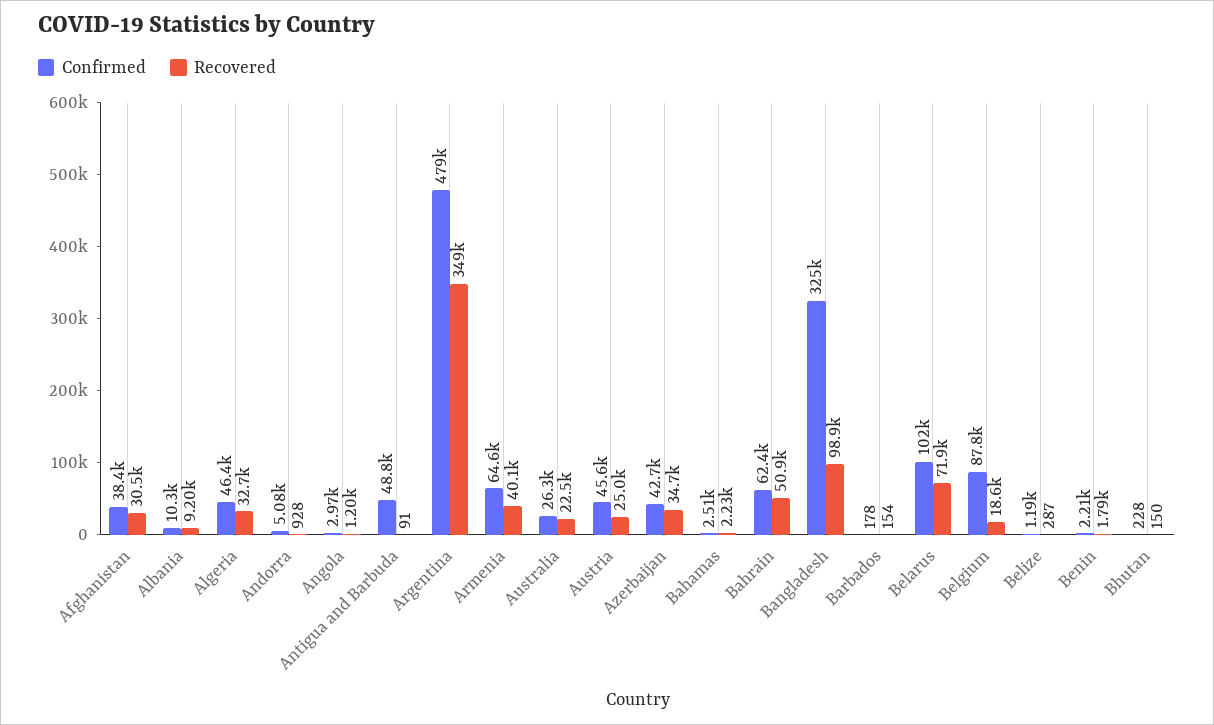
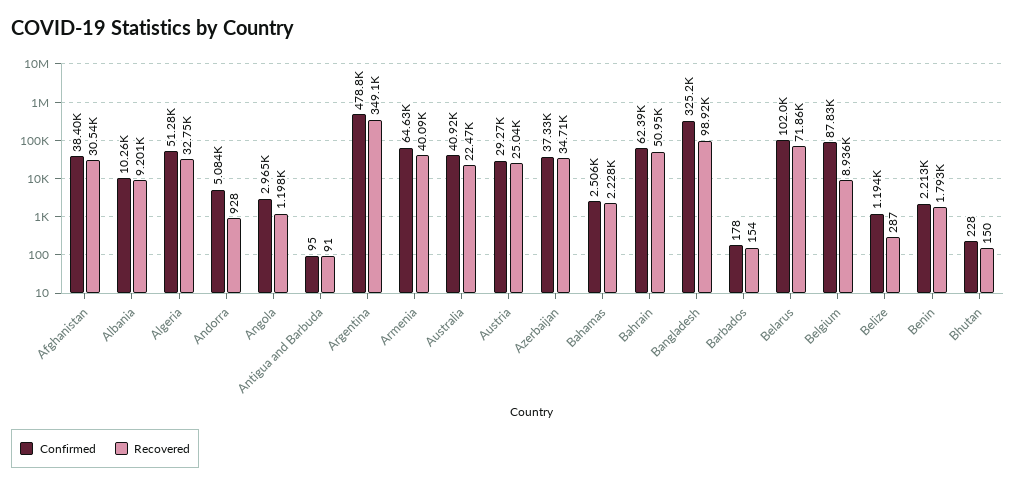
Confirmed, Algeria: 46400 -> 51280
Confirmed, Antigua and Barbuda: 48800 -> 95
Confirmed, Australia: 26300 -> 40920
Confirmed, Austria: 45600 -> 29270
Confirmed, Azerbaijan: 42700 -> 37330
Recovered, Belgium: 18600 -> 8936

